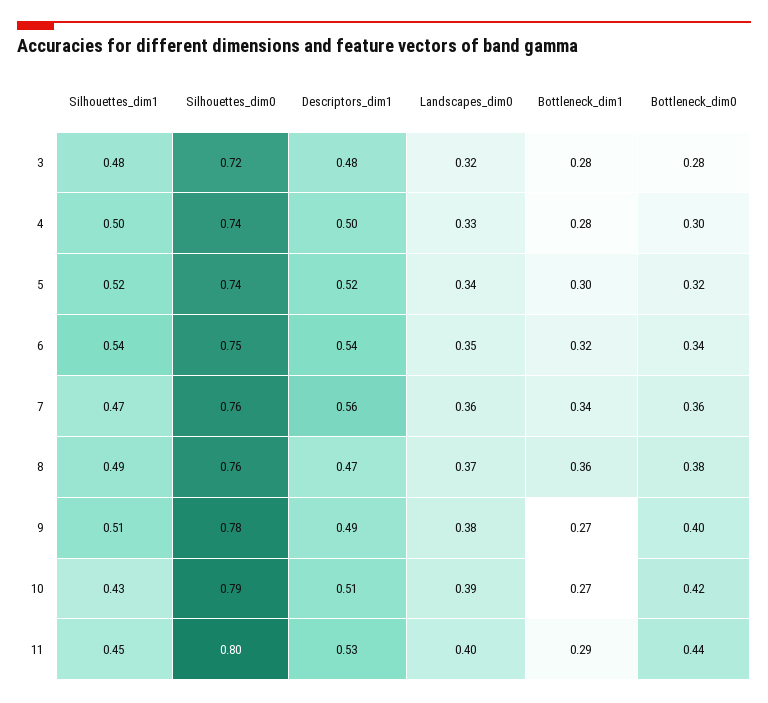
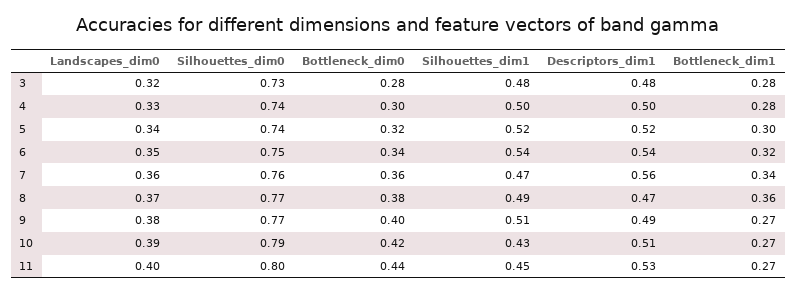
Silhouettes_dim0, 3: 0.72 -> 0.73
Silhouettes_dim0, 8: 0.76 -> 0.77
Silhouettes_dim0, 9: 0.78 -> 0.77
Bottleneck_dim1, 11: 0.29 -> 0.27

